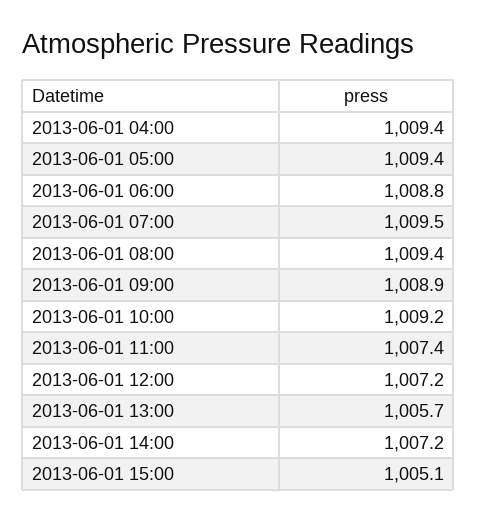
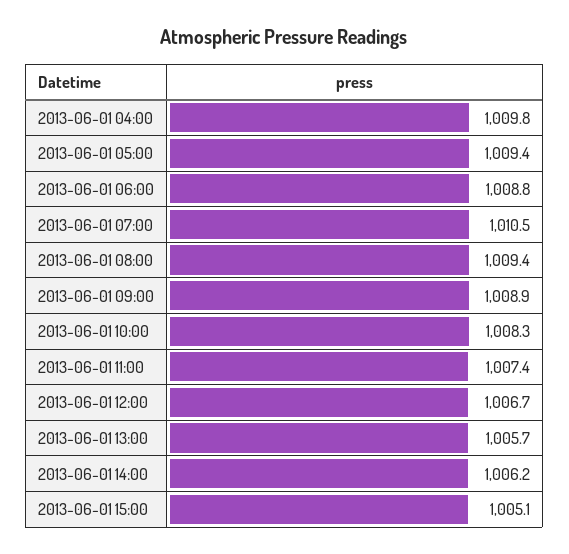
2013-06-01 04:00: 1009.4 -> 1009.8
2013-06-01 07:00: 1009.5 -> 1010.5
2013-06-01 10:00: 1009.2 -> 1008.3
2013-06-01 12:00: 1007.2 -> 1006.7
2013-06-01 14:00: 1007.2 -> 1006.2

